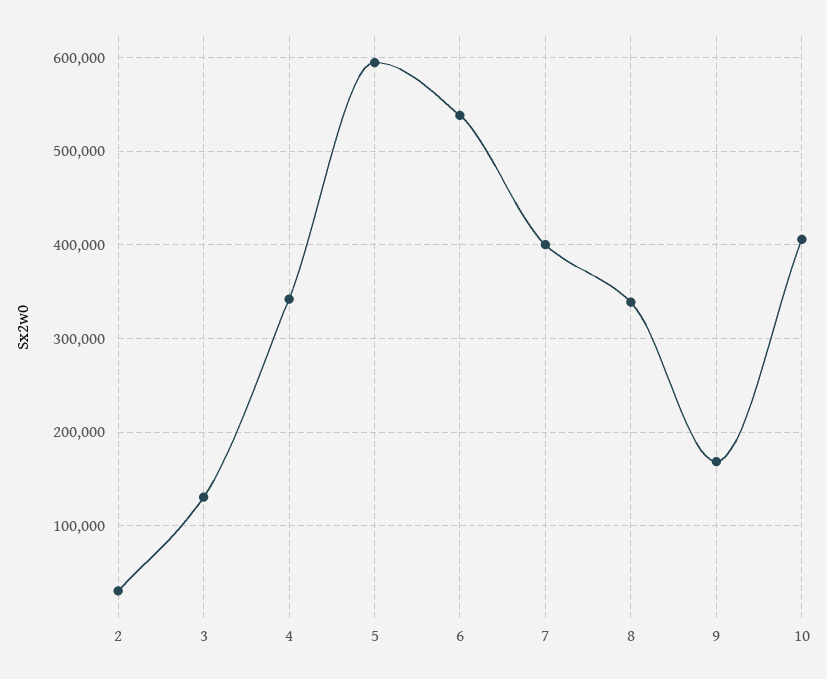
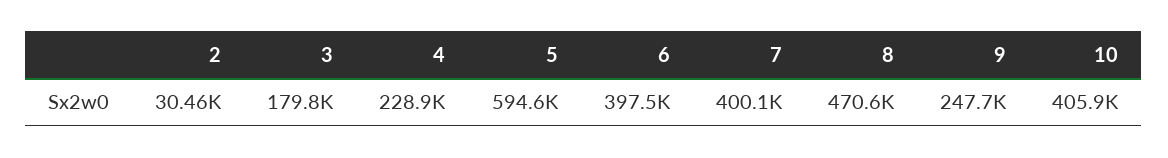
3: 130000 -> 179800
4: 340000 -> 228900
6: 540000 -> 397500
8: 340000 -> 470600
9: 170000 -> 247700

